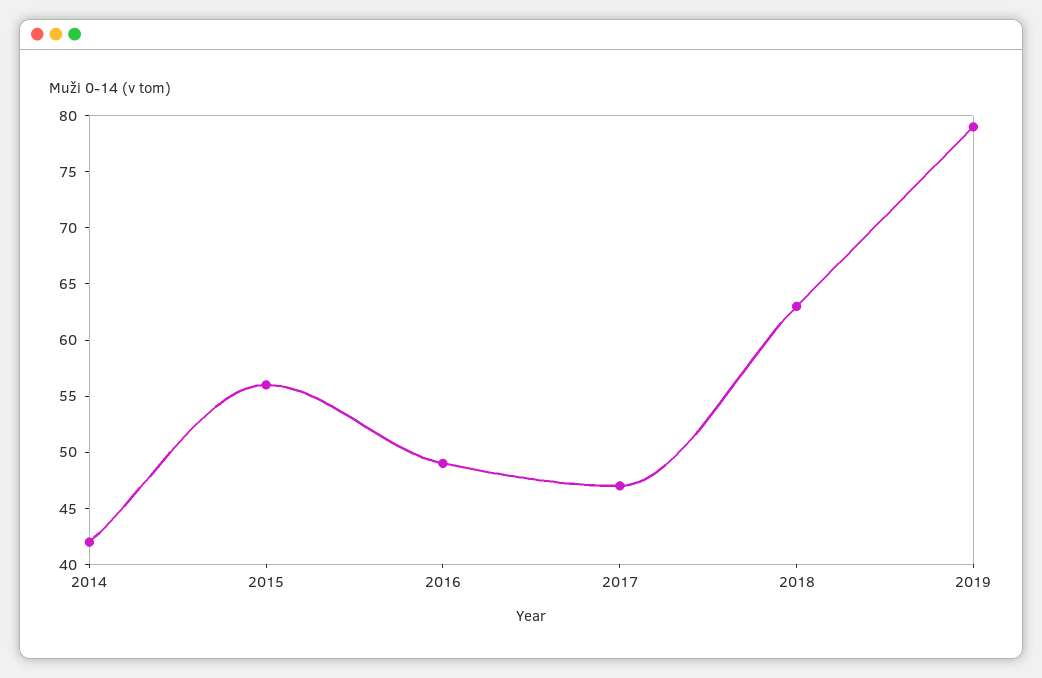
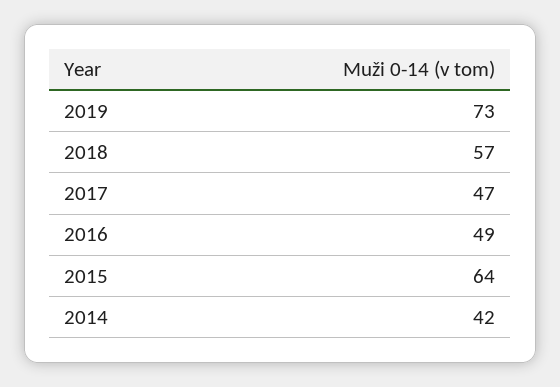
2015: 56 -> 64
2018: 63 -> 57
2019: 79 -> 73

